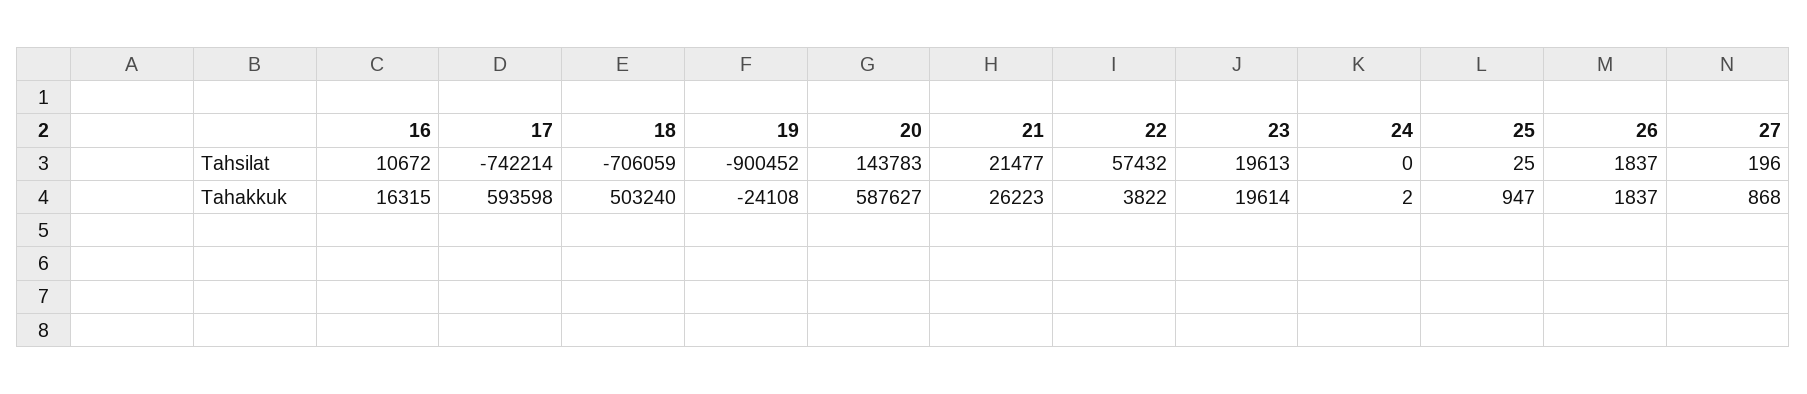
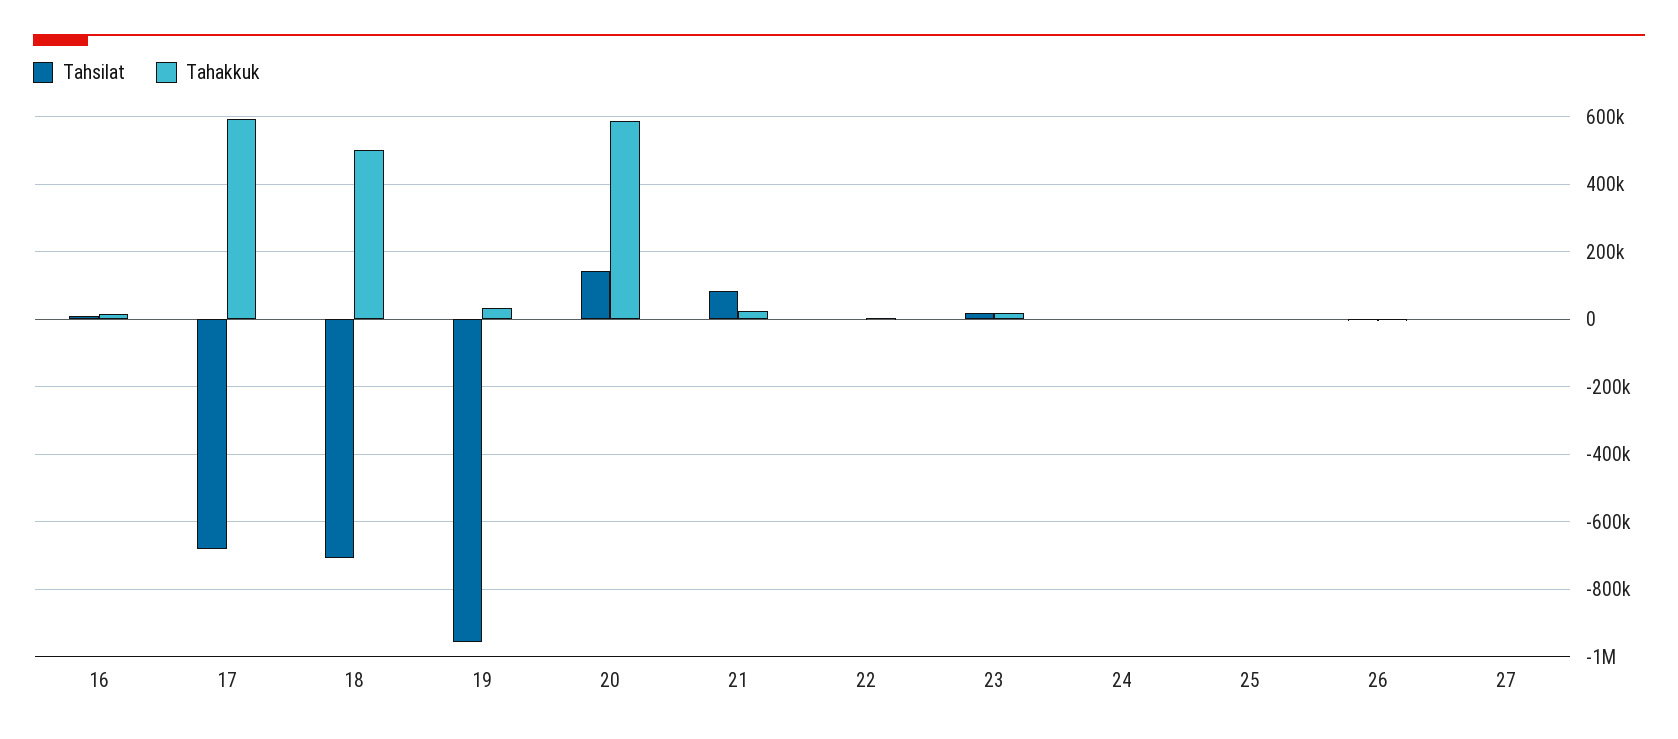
Tahsilat, 17: -742214 -> -680000
Tahsilat, 19: -900452 -> -960000
Tahsilat, 21: 21477 -> 80000
Tahsilat, 22: 57432 -> 0
Tahakkuk, 19: -24108 -> 40000

